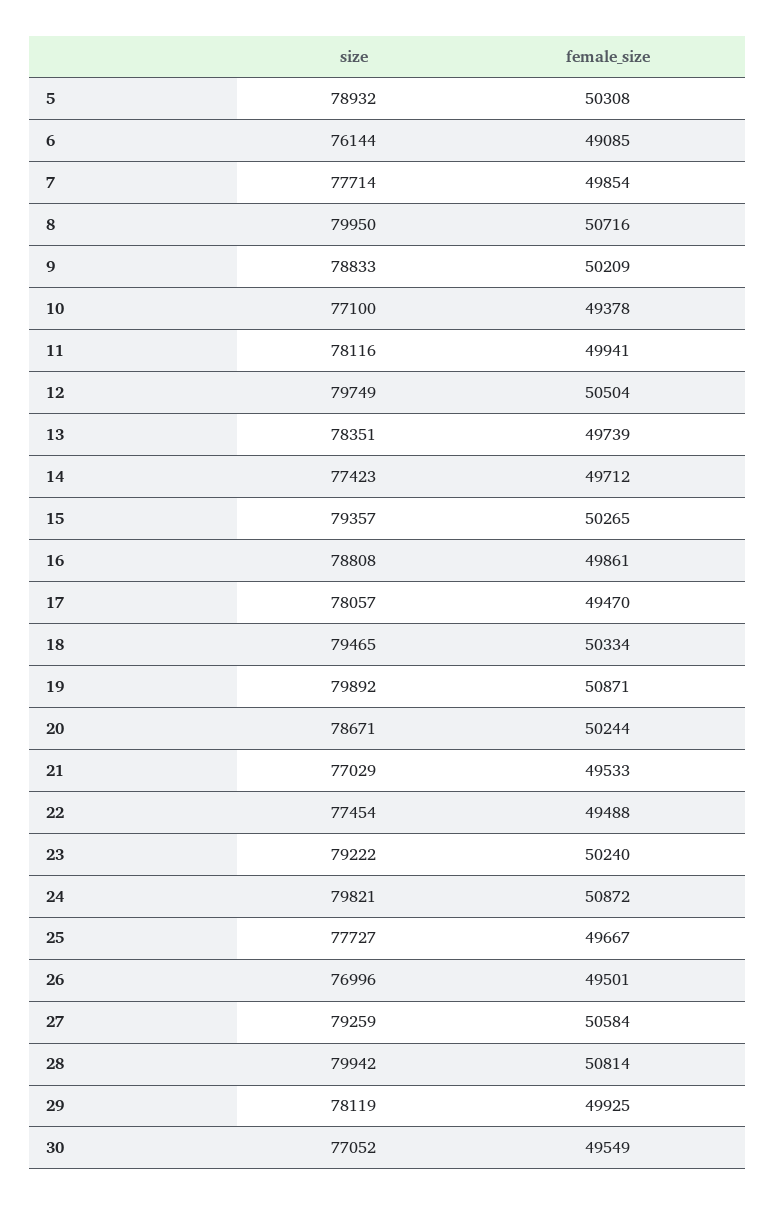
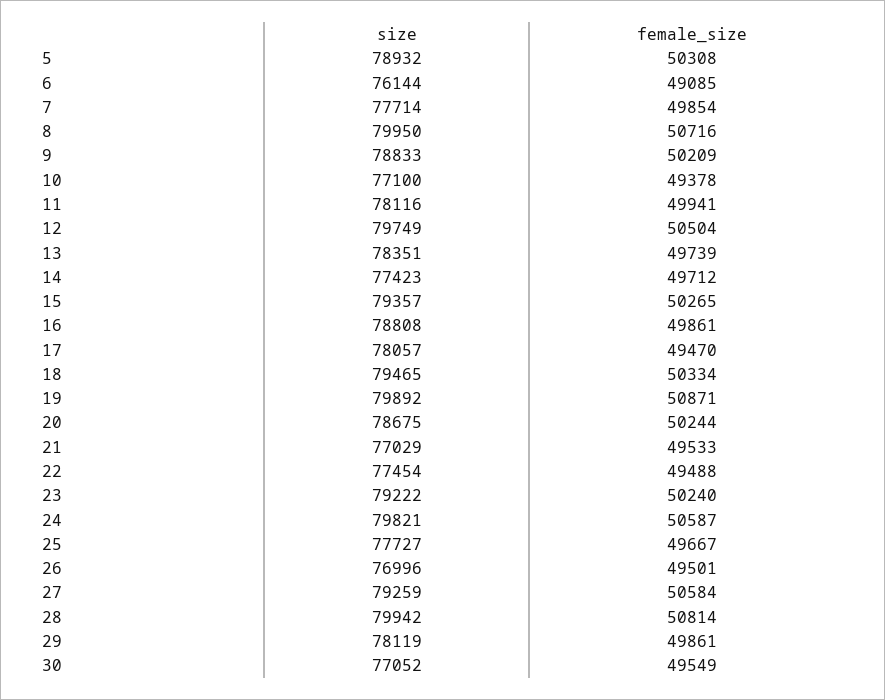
size, 20: 78671 -> 78675
female_size, 24: 50872 -> 50587
female_size, 29: 49925 -> 49861

